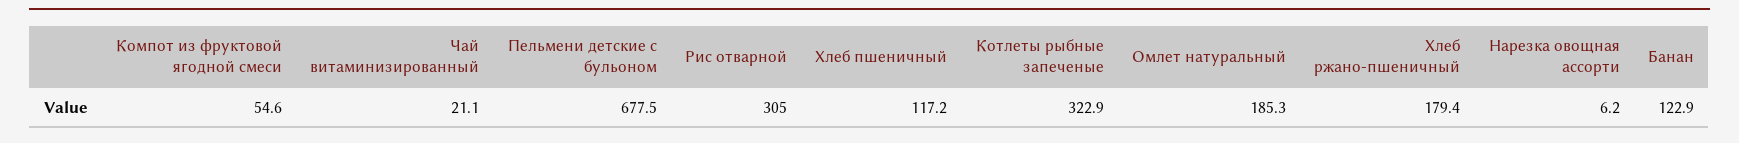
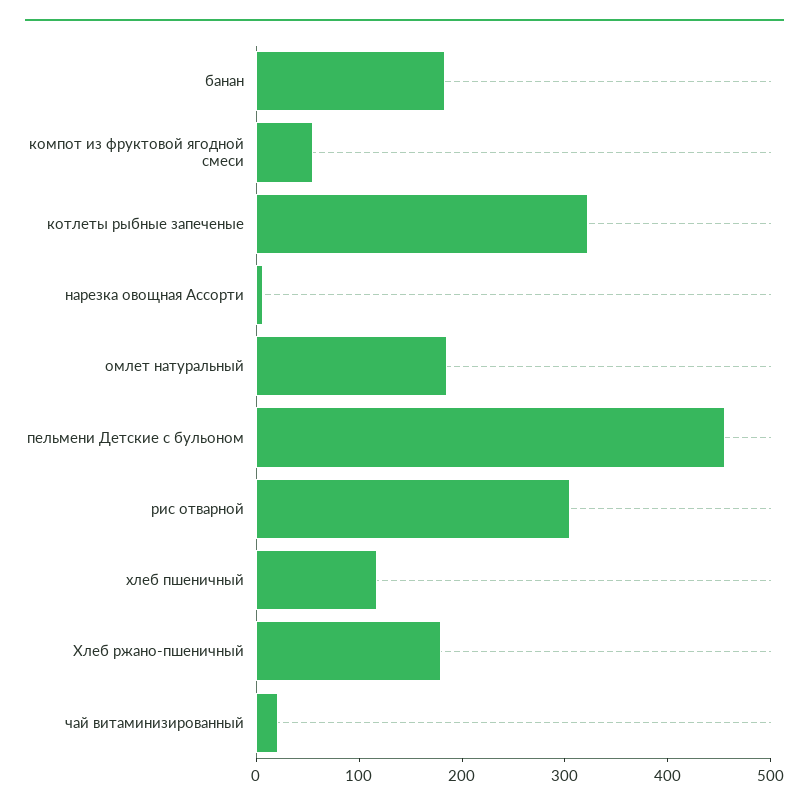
Пельмени детские с бульоном: 677.5 -> 460
Банан: 122.9 -> 180

